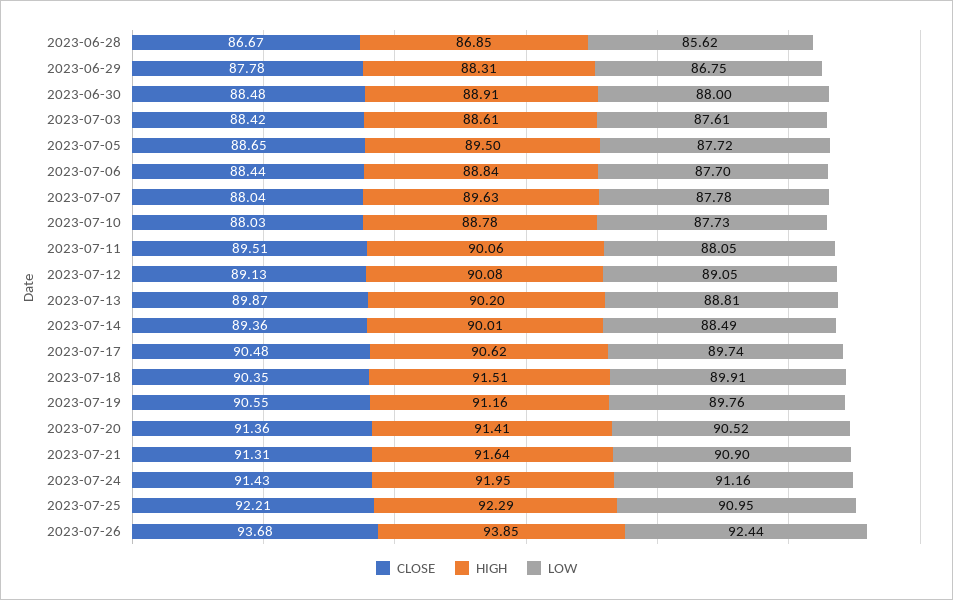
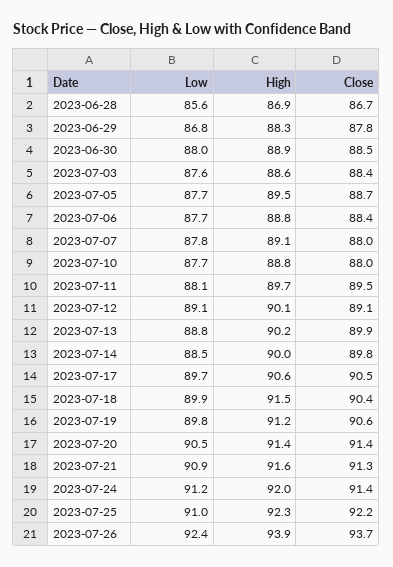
HIGH, 2023-07-07: 89.63 -> 89.1
HIGH, 2023-07-11: 90.06 -> 89.7
CLOSE, 2023-07-14: 89.36 -> 89.8

